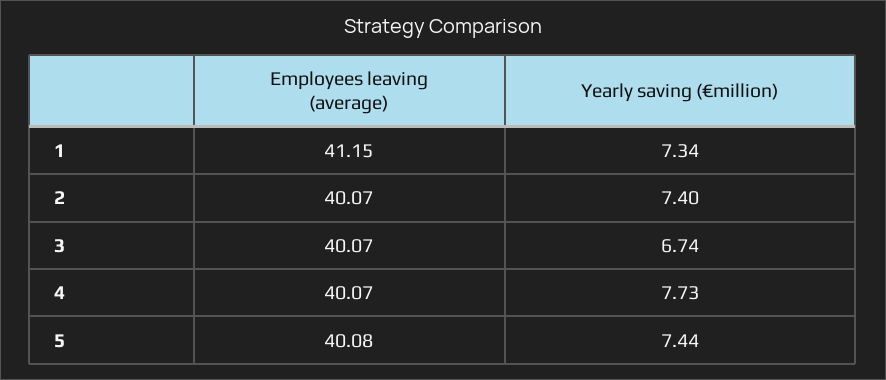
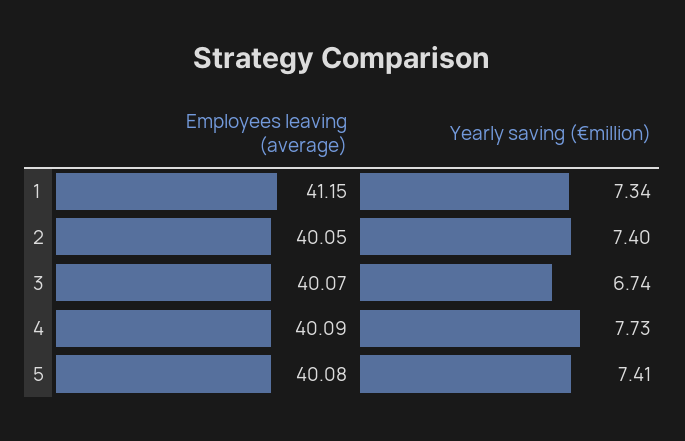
Employees leaving (average), 2: 40.07 -> 40.05
Employees leaving (average), 4: 40.07 -> 40.09
Yearly saving (€million), 5: 7.44 -> 7.41

